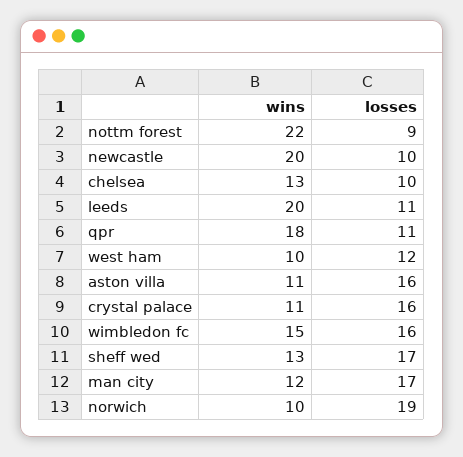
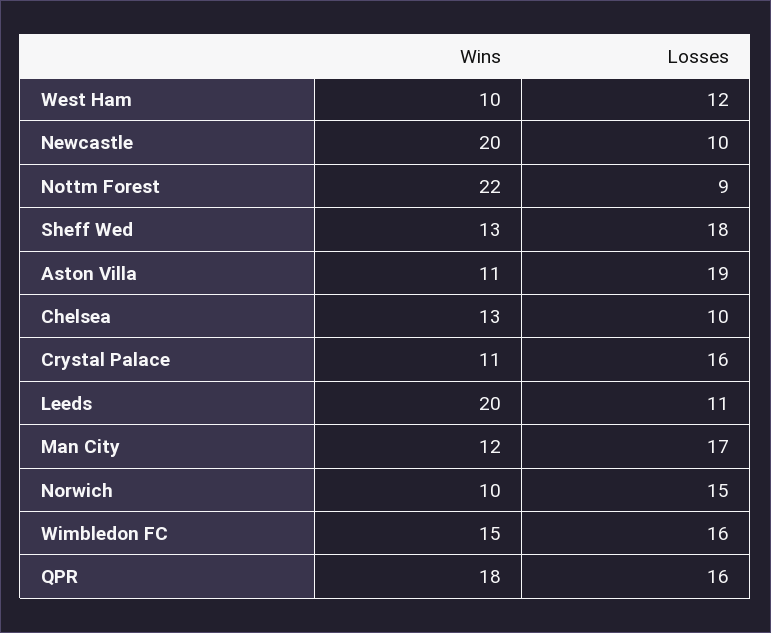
losses, qpr: 11 -> 16
losses, aston villa: 16 -> 19
losses, sheff wed: 17 -> 18
losses, norwich: 19 -> 15

